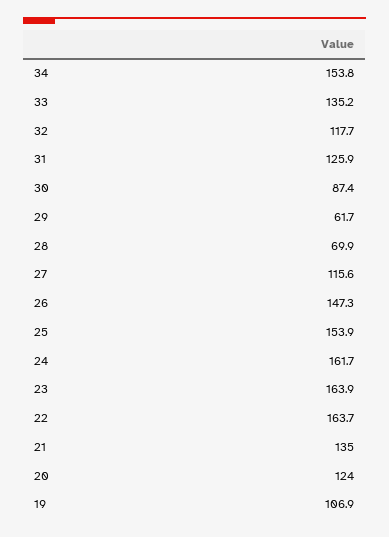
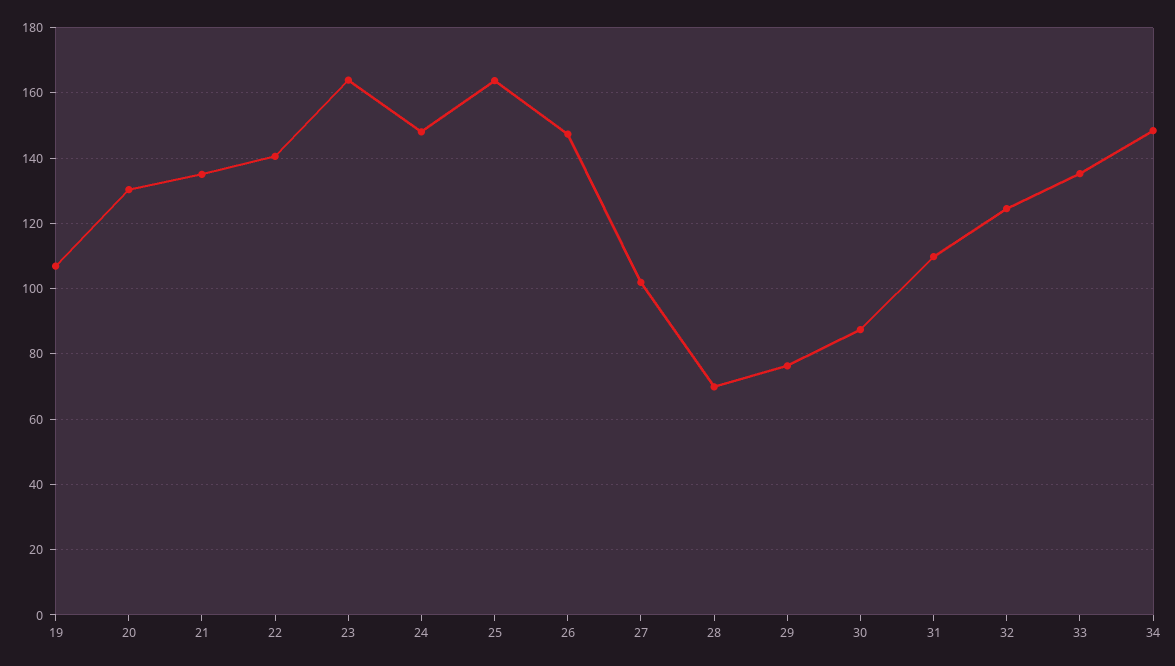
34: 153.8 -> 148
32: 117.7 -> 124
31: 125.9 -> 110
29: 61.7 -> 76
27: 115.6 -> 102
25: 153.9 -> 164
24: 161.7 -> 148
22: 163.7 -> 140
20: 124 -> 130

